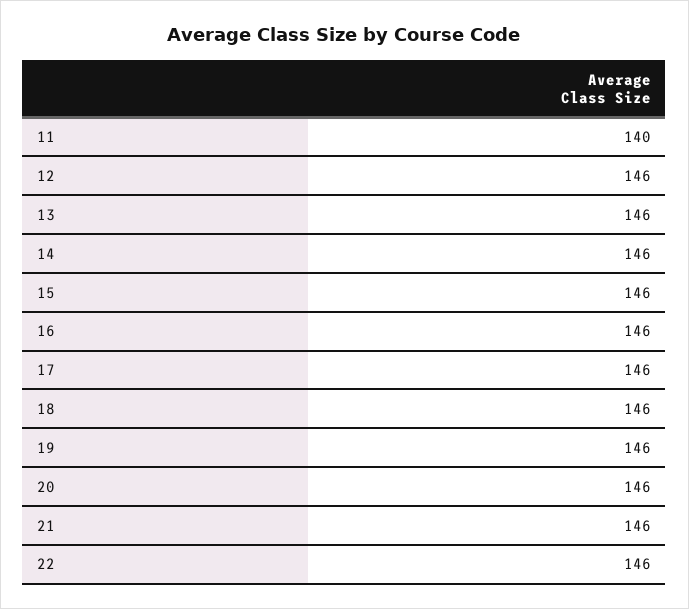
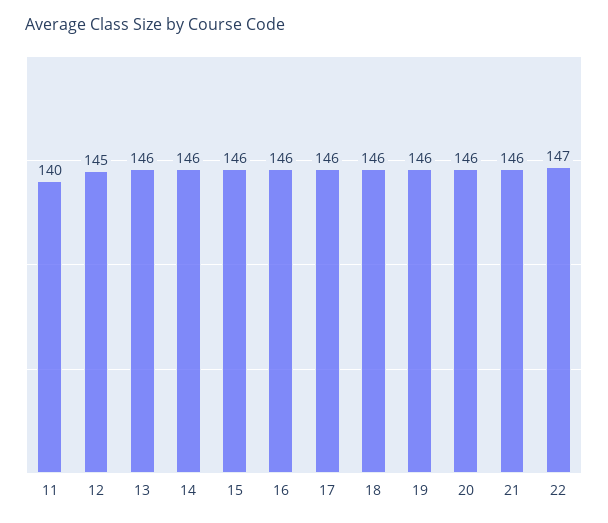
12: 146 -> 145
22: 146 -> 147

